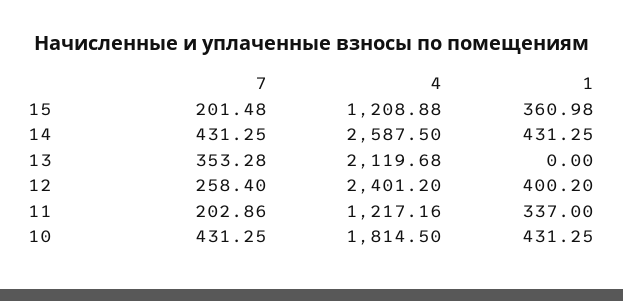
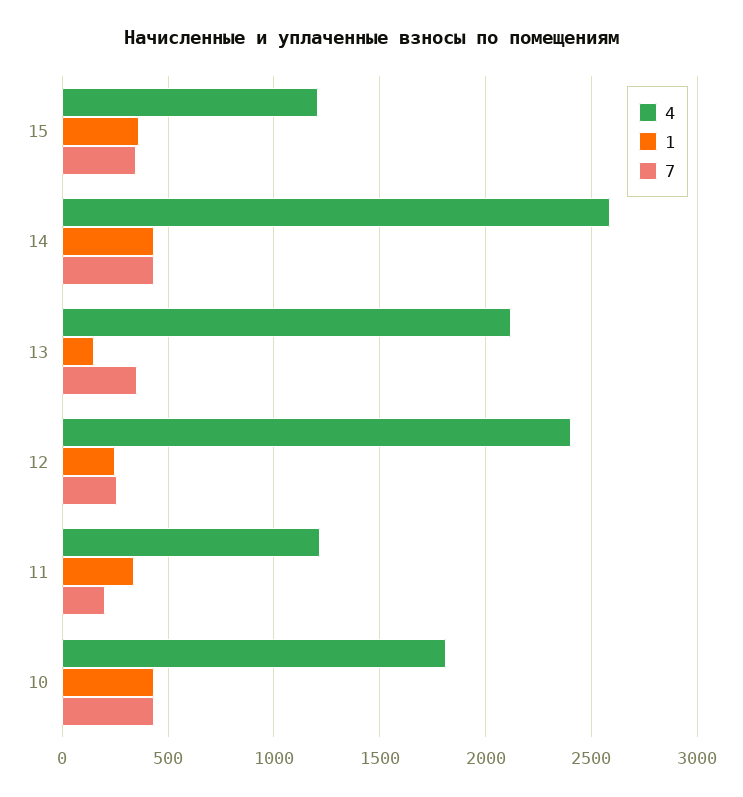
7, 15: 201.48 -> 350
1, 13: 0 -> 150
1, 12: 400.2 -> 250

